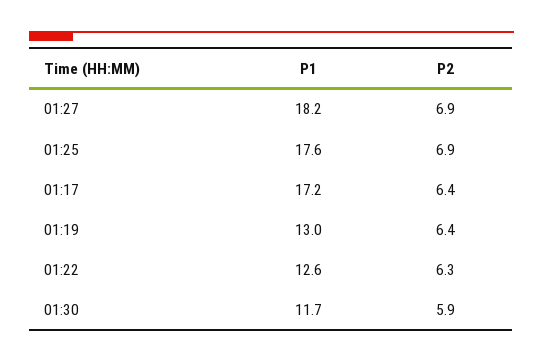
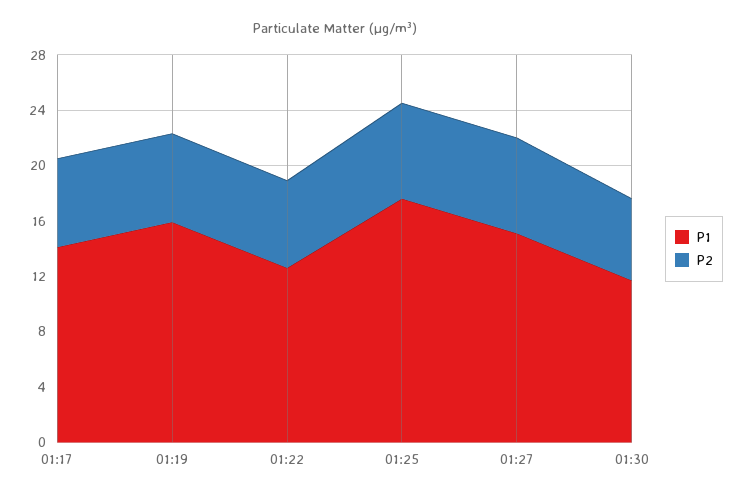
P1, 01:27: 18.2 -> 15
P1, 01:17: 17.2 -> 14
P1, 01:19: 13 -> 16

